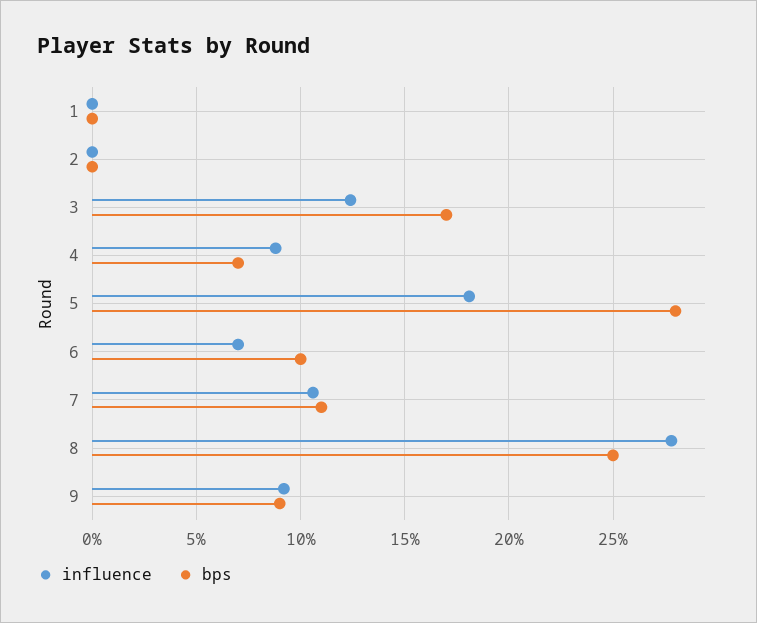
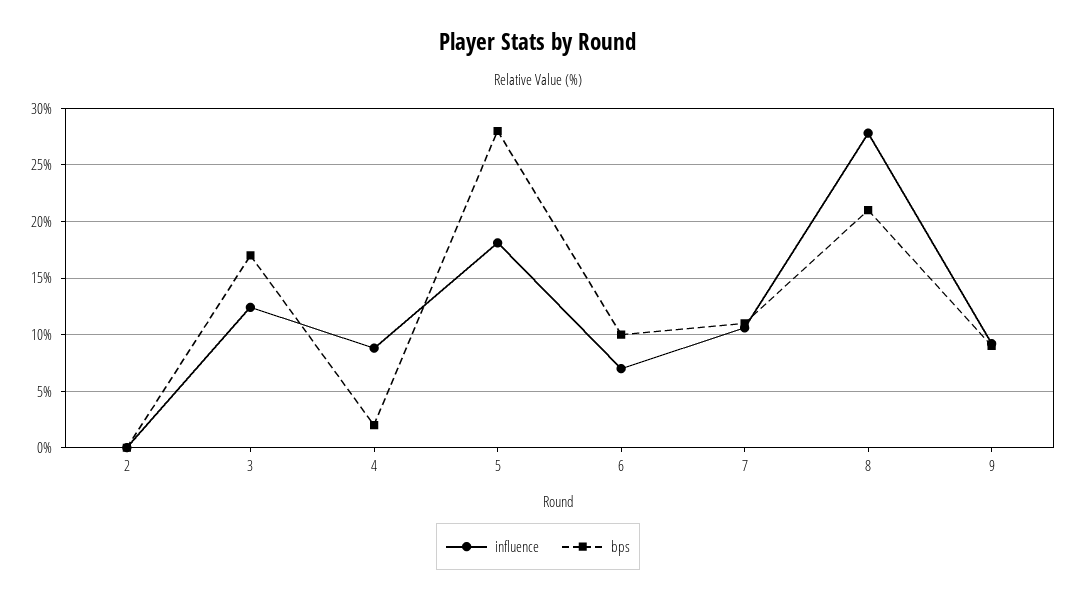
influence, 1: 0 -> none
bps, 1: 0 -> none
bps, 4: 7 -> 2
bps, 8: 25 -> 21

